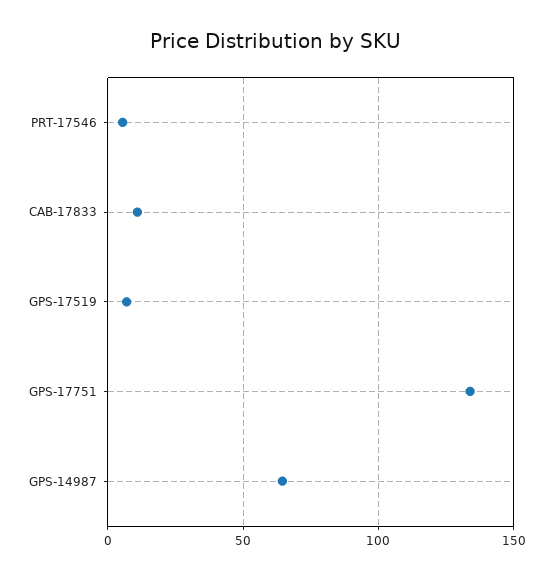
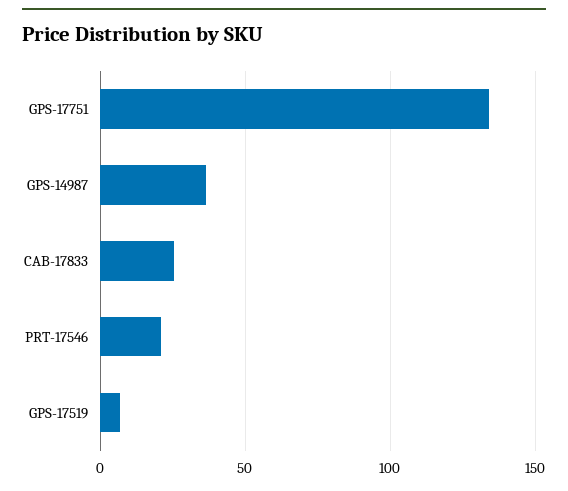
PRT-17546: 5 -> 20
CAB-17833: 10 -> 25
GPS-14987: 65 -> 35

